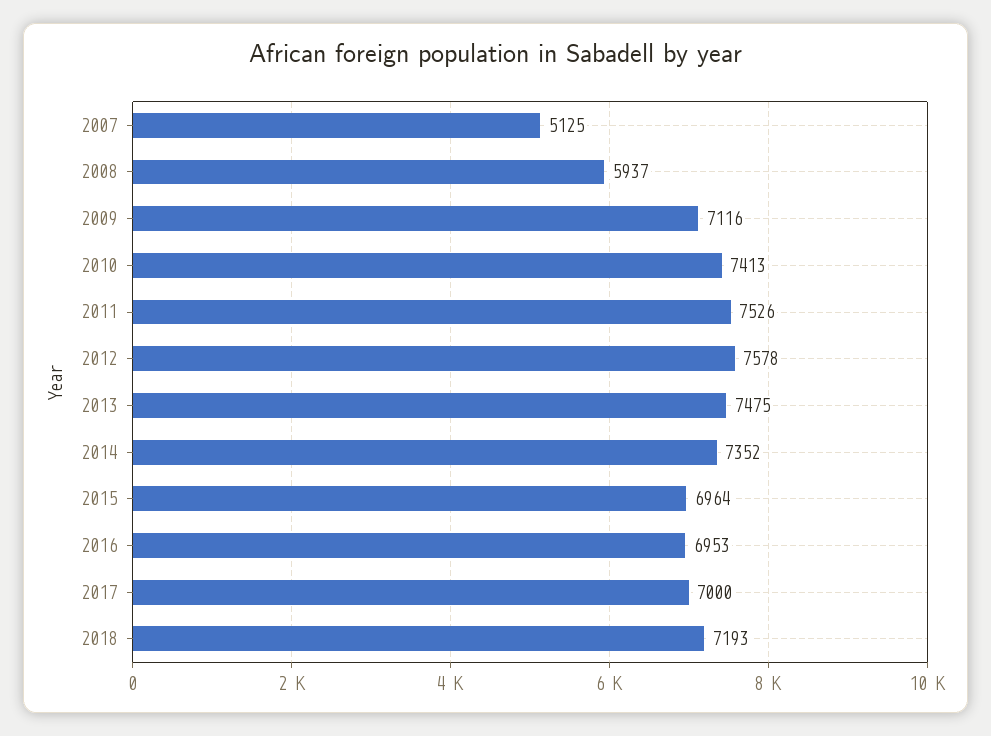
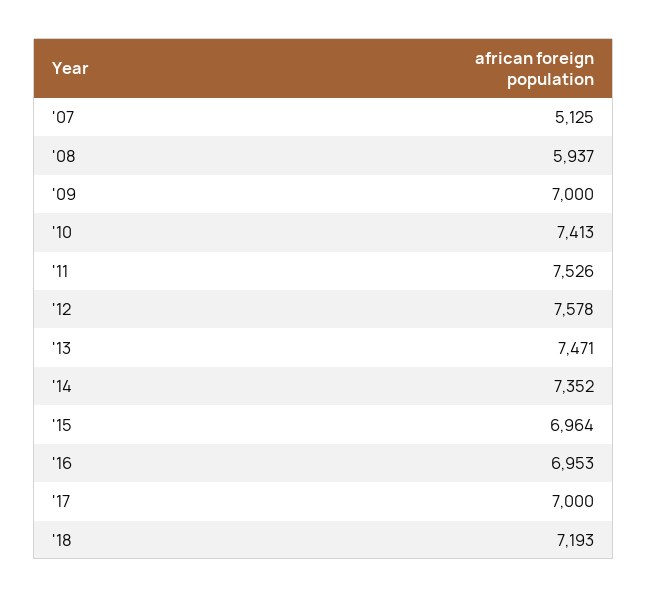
2009: 7116 -> 7000
2013: 7475 -> 7471

